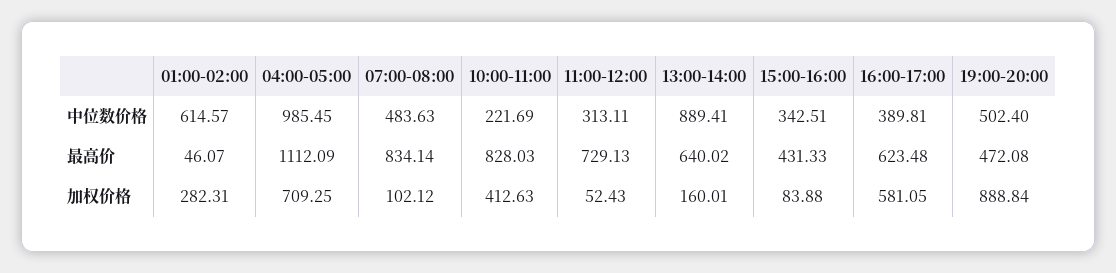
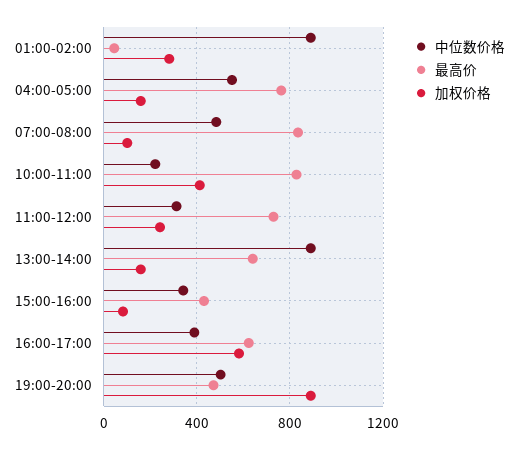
中位数价格, 01:00-02:00: 614.57 -> 900
中位数价格, 04:00-05:00: 985.45 -> 550
最高价, 04:00-05:00: 1112.09 -> 750
加权价格, 04:00-05:00: 709.25 -> 150
加权价格, 11:00-12:00: 52.43 -> 250

